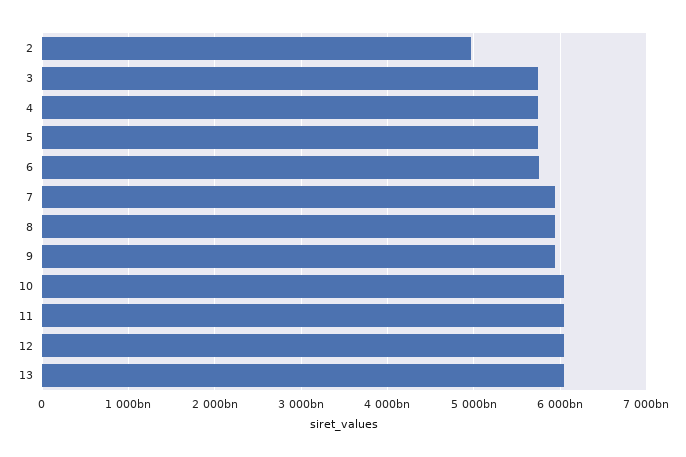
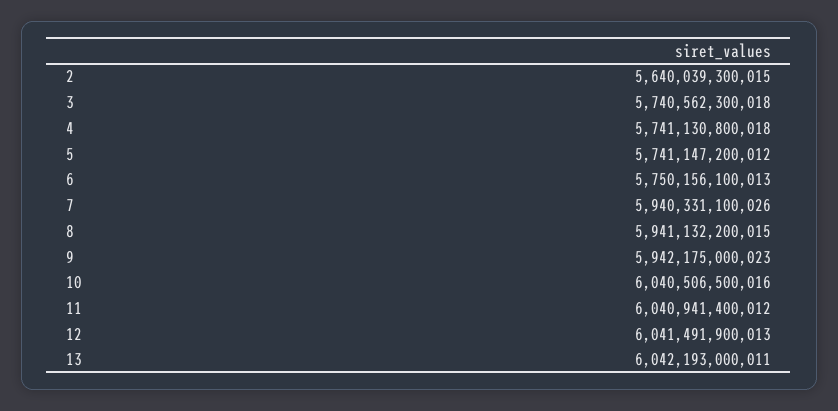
2: 5000000000000 -> 5640039300015

